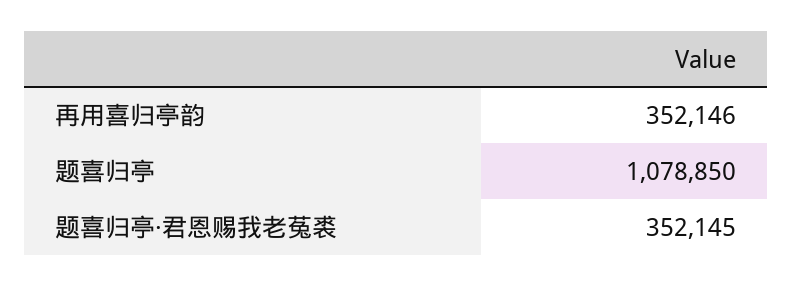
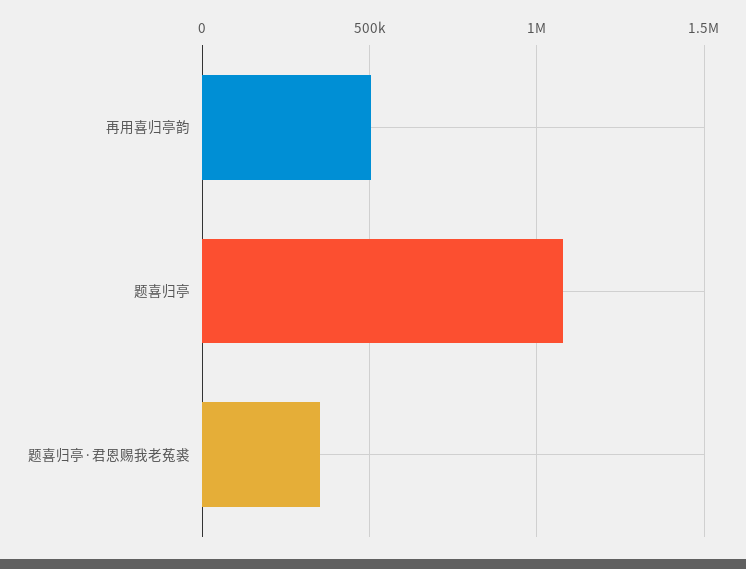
再用喜归亭韵: 352146 -> 500000

